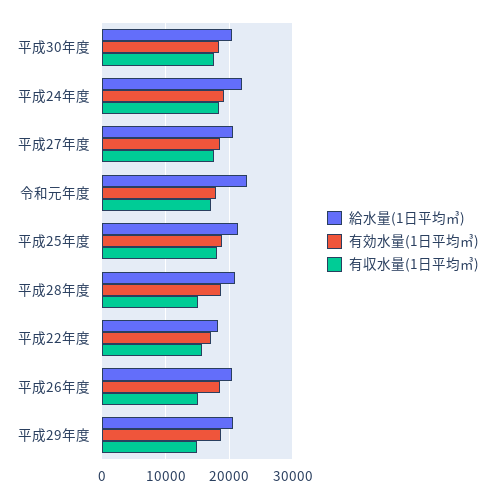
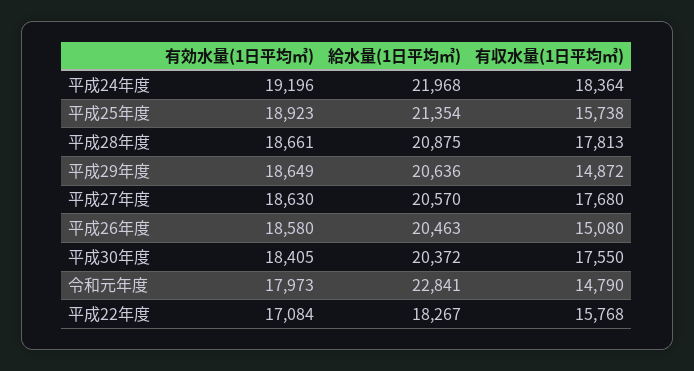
有収水量(1日平均㎥), 令和元年度: 17000 -> 14790
有収水量(1日平均㎥), 平成25年度: 18000 -> 15738
有収水量(1日平均㎥), 平成28年度: 15000 -> 17813

